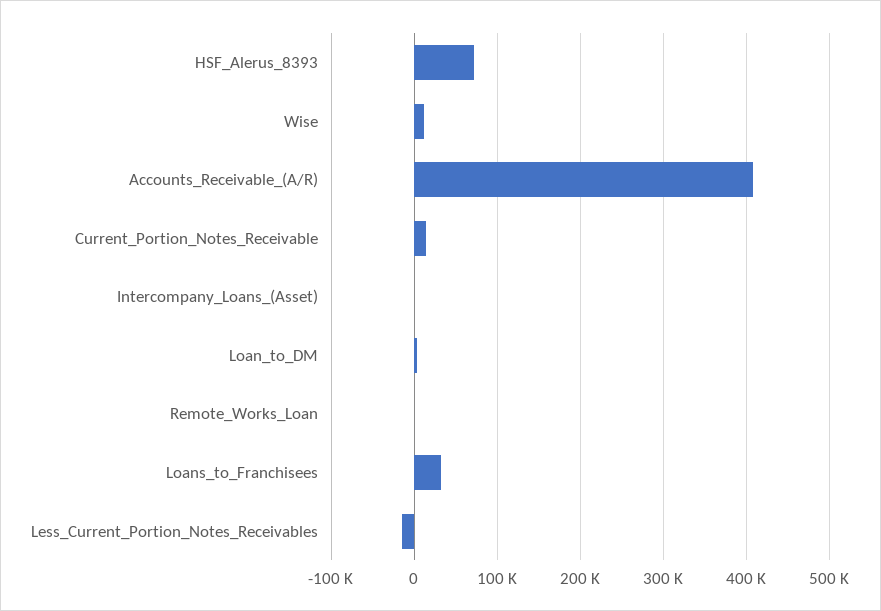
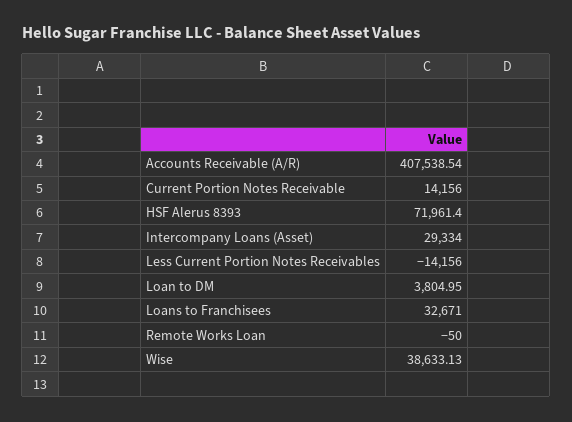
Wise: 10000 -> 38633.13
Intercompany_Loans_(Asset): 0 -> 29334

